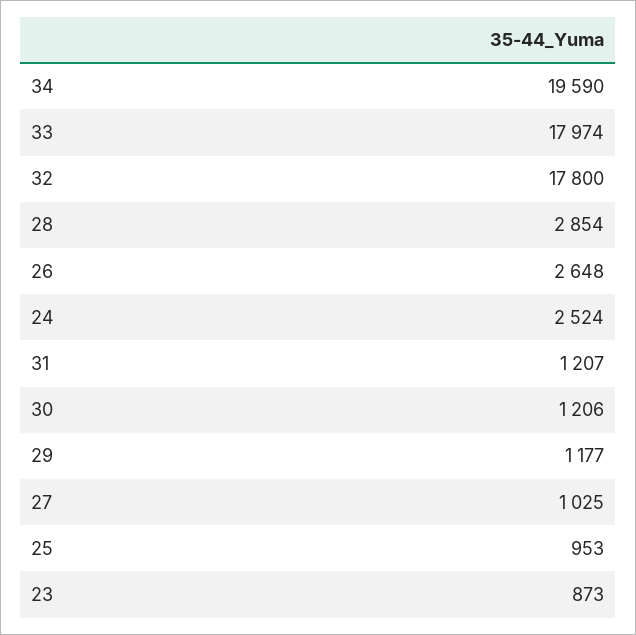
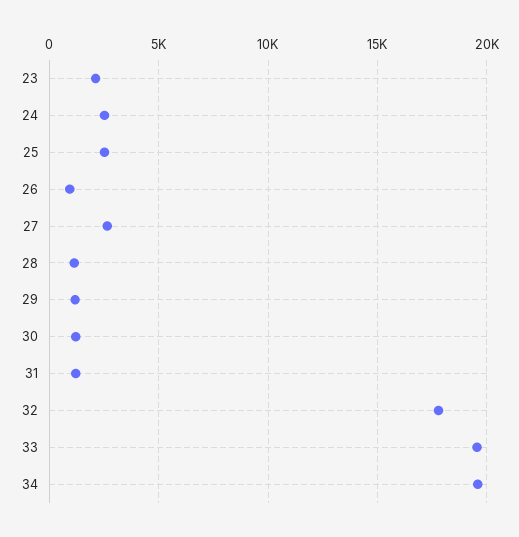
33: 17974 -> 19500
28: 2854 -> 1000
26: 2648 -> 1000
27: 1025 -> 2500
25: 953 -> 2500
23: 873 -> 2000

